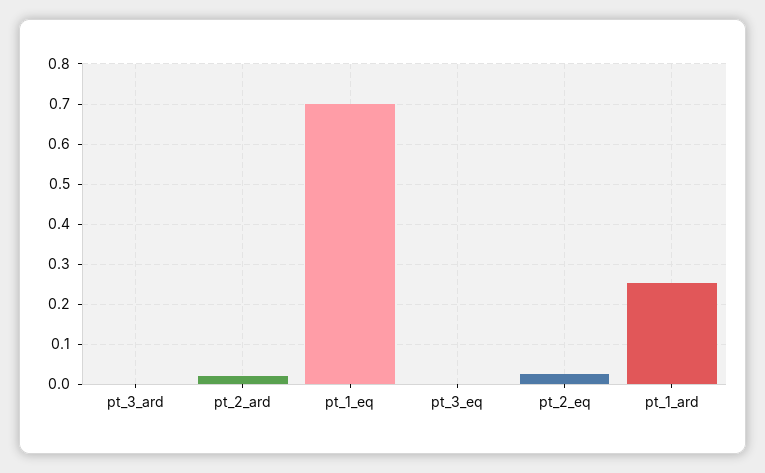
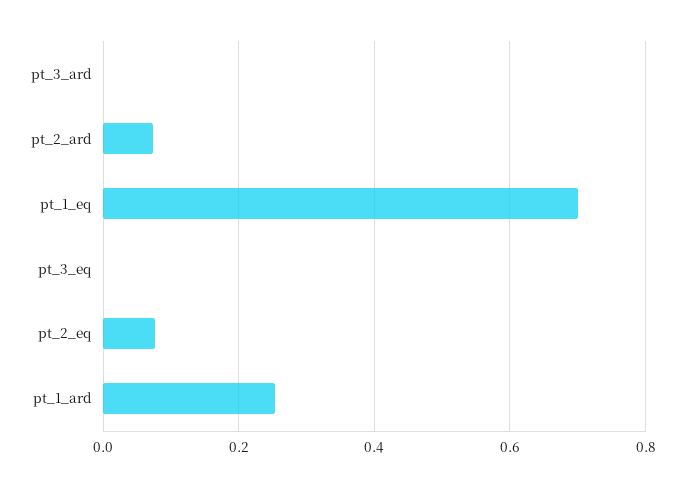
pt_2_ard: 0.02 -> 0.08
pt_2_eq: 0.02 -> 0.08

